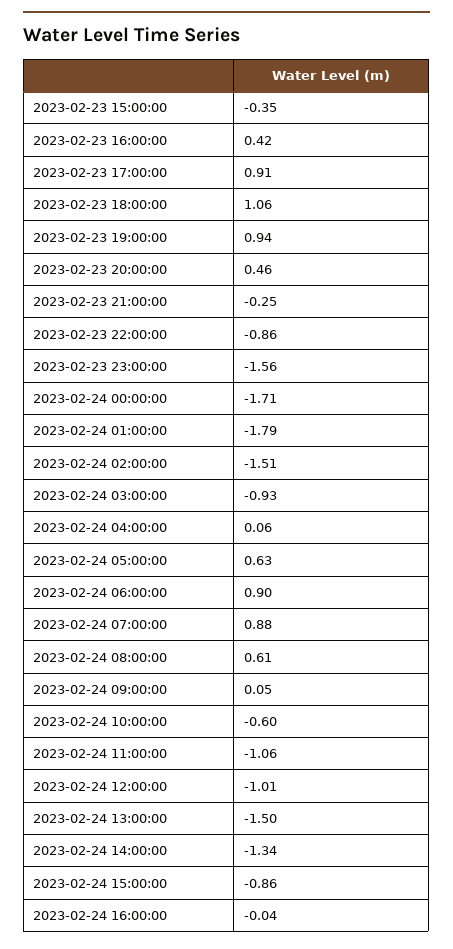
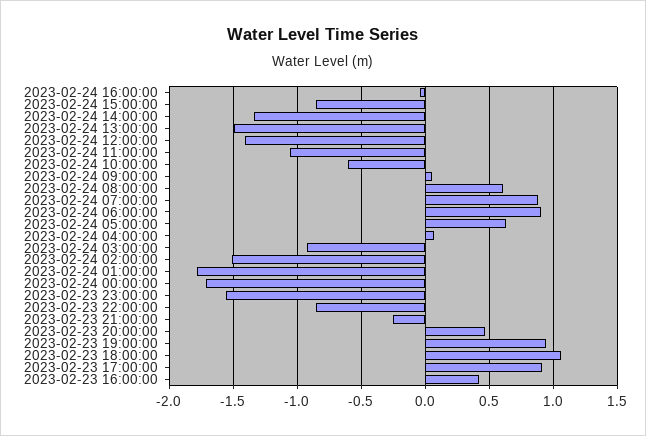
2023-02-23 15:00:00: -0.35 -> none
2023-02-24 12:00:00: -1.01 -> -1.4

